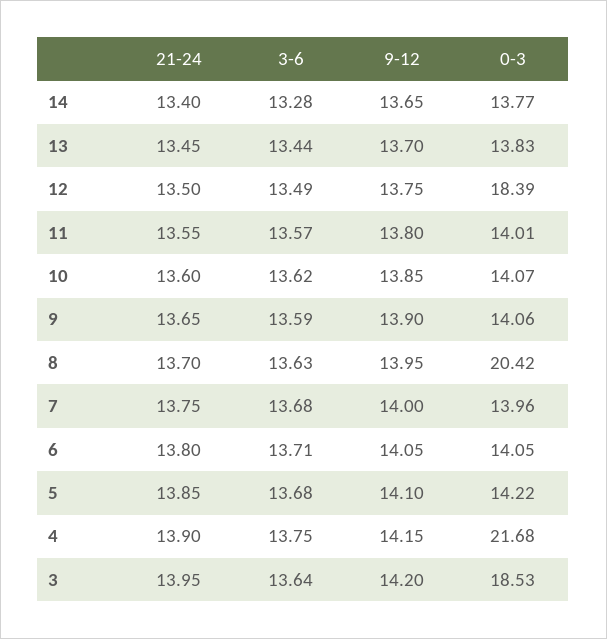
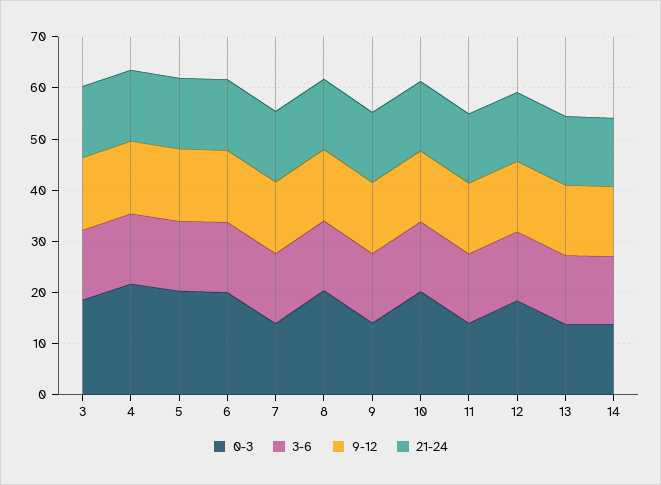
0-3, 10: 14.07 -> 20
0-3, 6: 14.05 -> 20
0-3, 5: 14.22 -> 20

